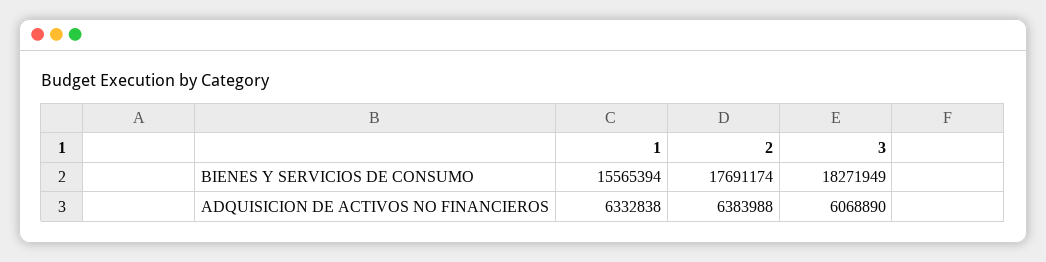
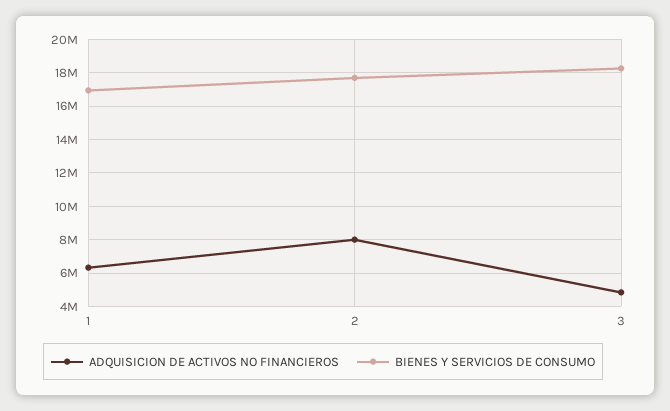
BIENES Y SERVICIOS DE CONSUMO, 1: 15565394 -> 17000000
ADQUISICION DE ACTIVOS NO FINANCIEROS, 2: 6383988 -> 8000000
ADQUISICION DE ACTIVOS NO FINANCIEROS, 3: 6068890 -> 5000000

